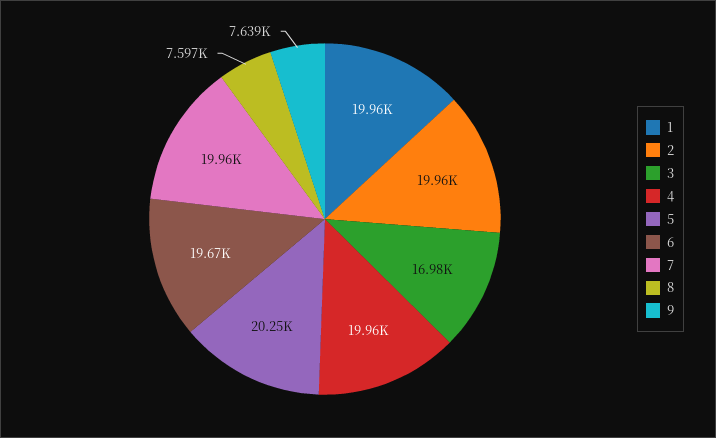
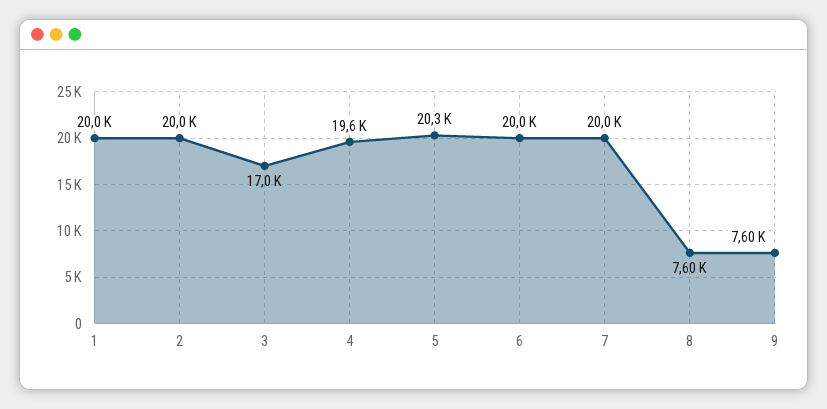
4: 19960 -> 19600
6: 19670 -> 20000
9: 7639 -> 7600

